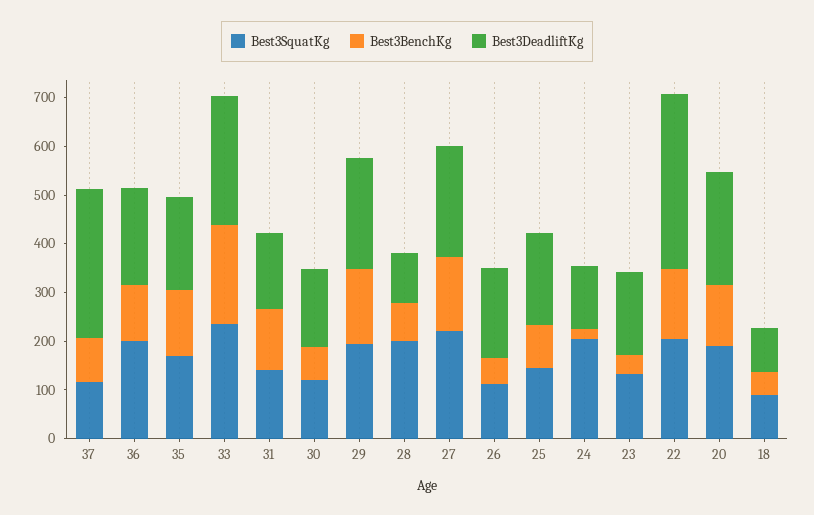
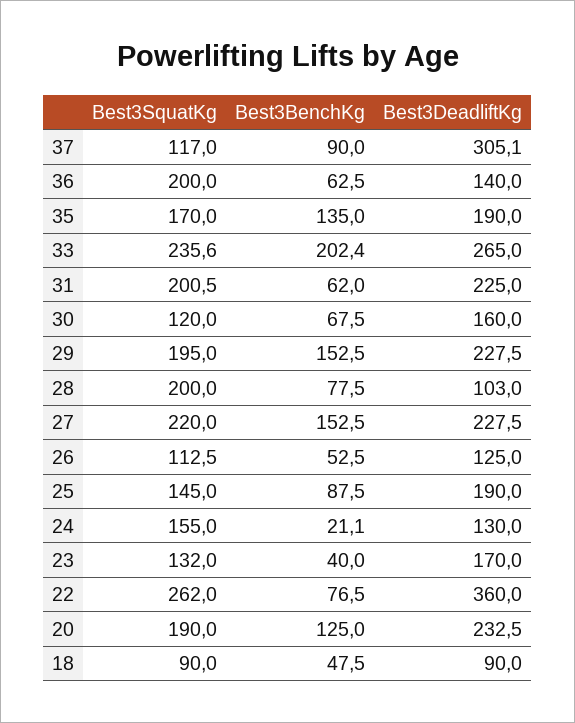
Best3BenchKg, 36: 120 -> 62.5
Best3DeadliftKg, 36: 200 -> 140
Best3SquatKg, 31: 140 -> 200.5
Best3BenchKg, 31: 120 -> 62
Best3DeadliftKg, 31: 160 -> 225
Best3DeadliftKg, 26: 180 -> 125
Best3SquatKg, 24: 200 -> 155
Best3SquatKg, 22: 200 -> 262
Best3BenchKg, 22: 140 -> 76.5

